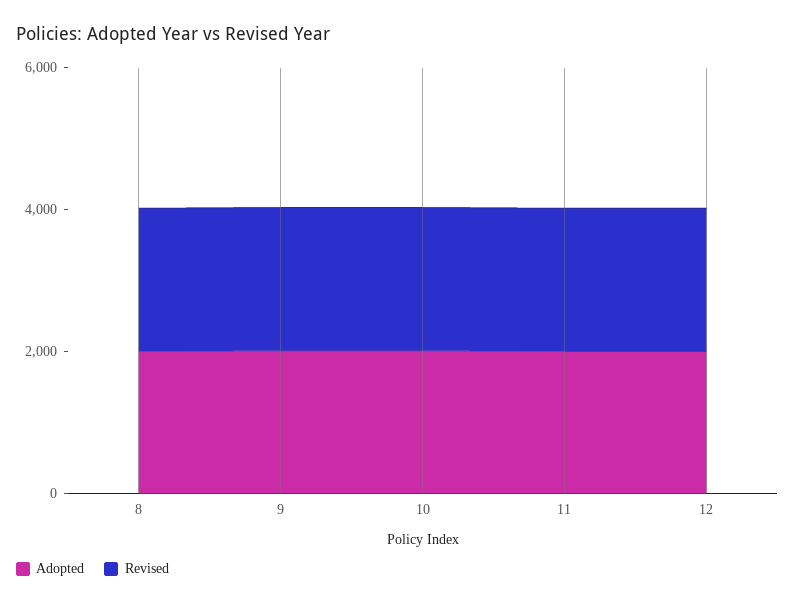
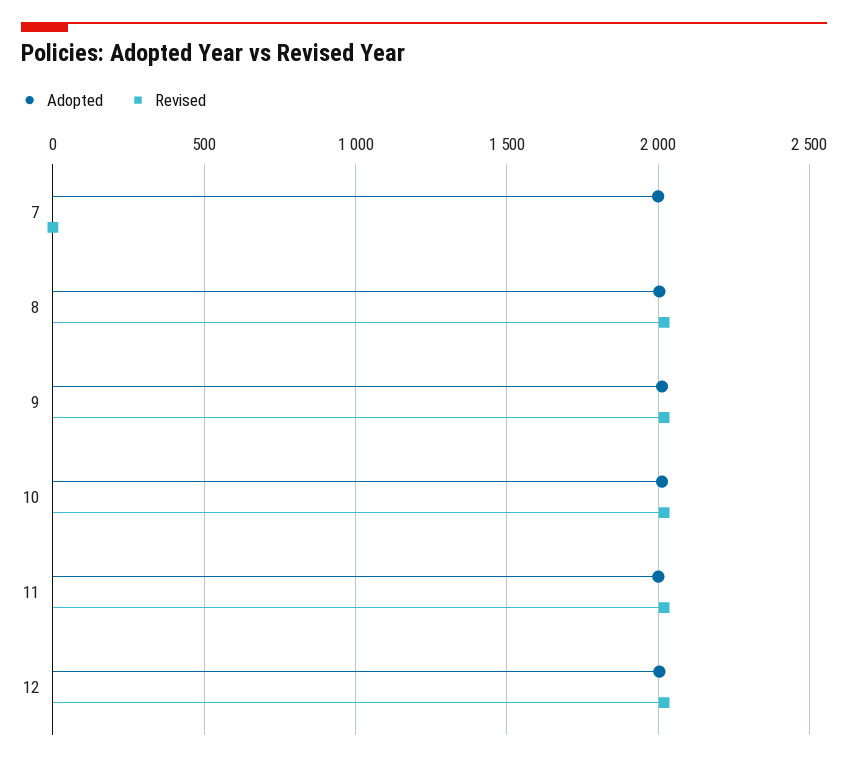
Adopted, 7: none -> 2000
Revised, 7: none -> 0

